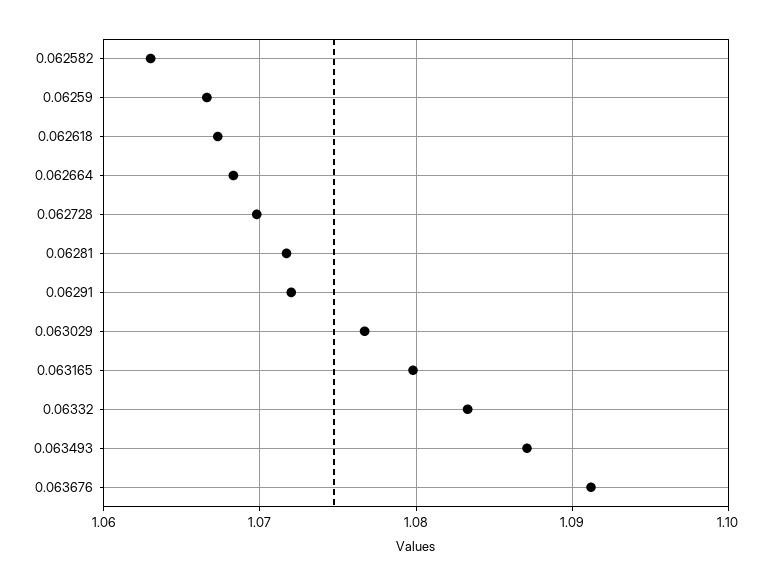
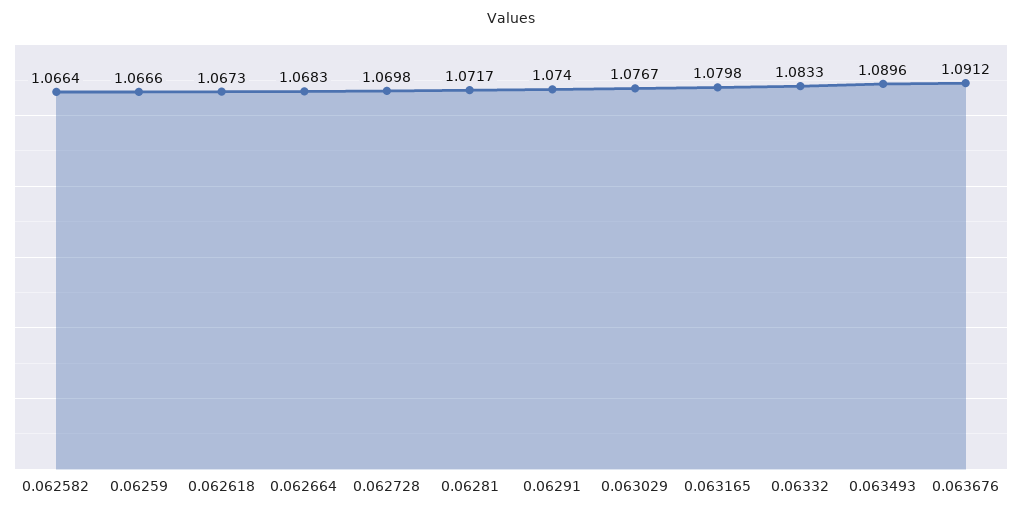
0.062582: 1.063 -> 1.0664
0.06291: 1.072 -> 1.074
0.063493: 1.087 -> 1.0896

